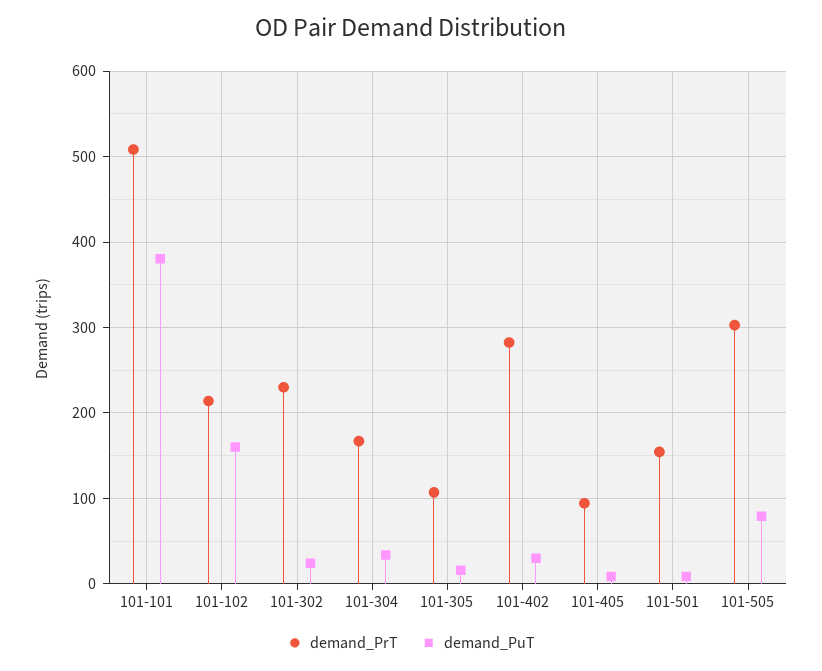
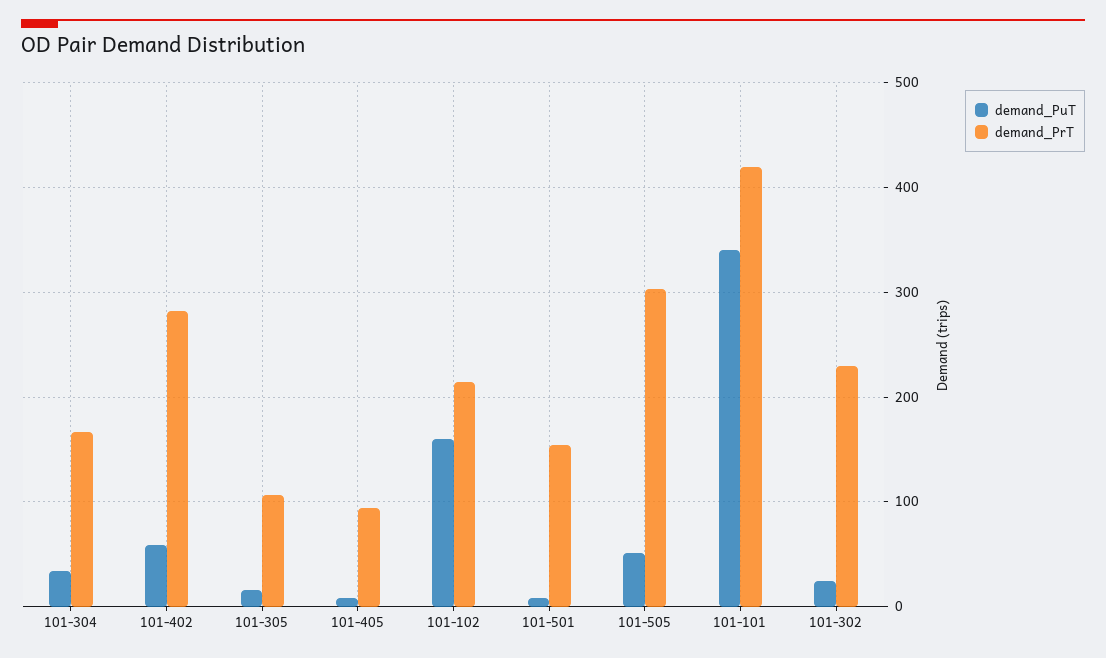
demand_PrT, 101-101: 510 -> 420
demand_PuT, 101-101: 380 -> 340
demand_PuT, 101-402: 30 -> 60
demand_PuT, 101-505: 80 -> 50

